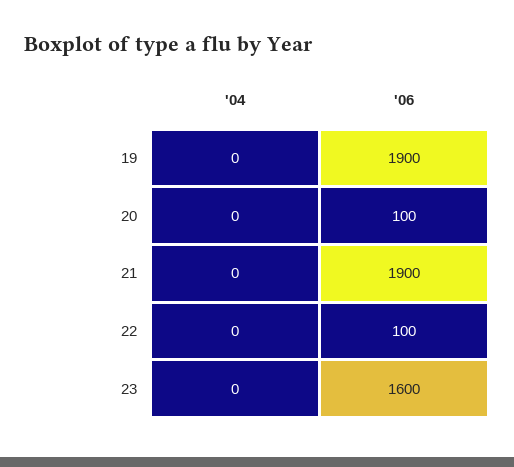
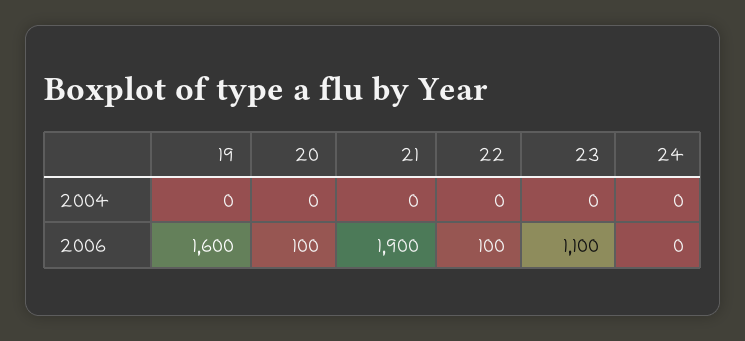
'06, 19: 1900 -> 1600
'06, 23: 1600 -> 1100
'04, 24: none -> 0
'06, 24: none -> 0

